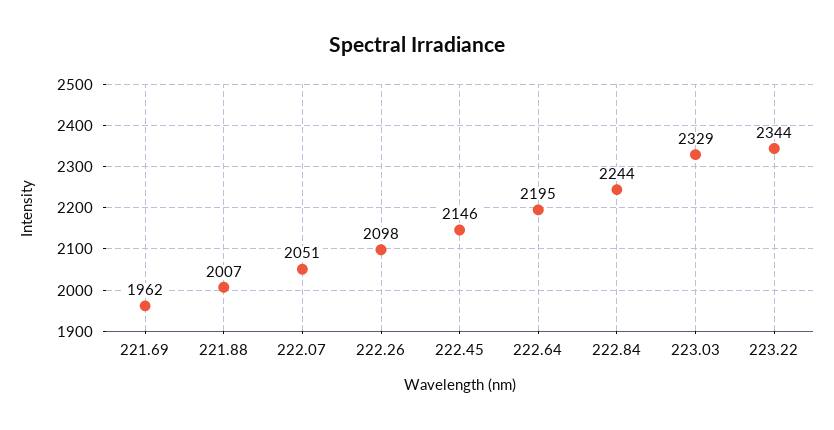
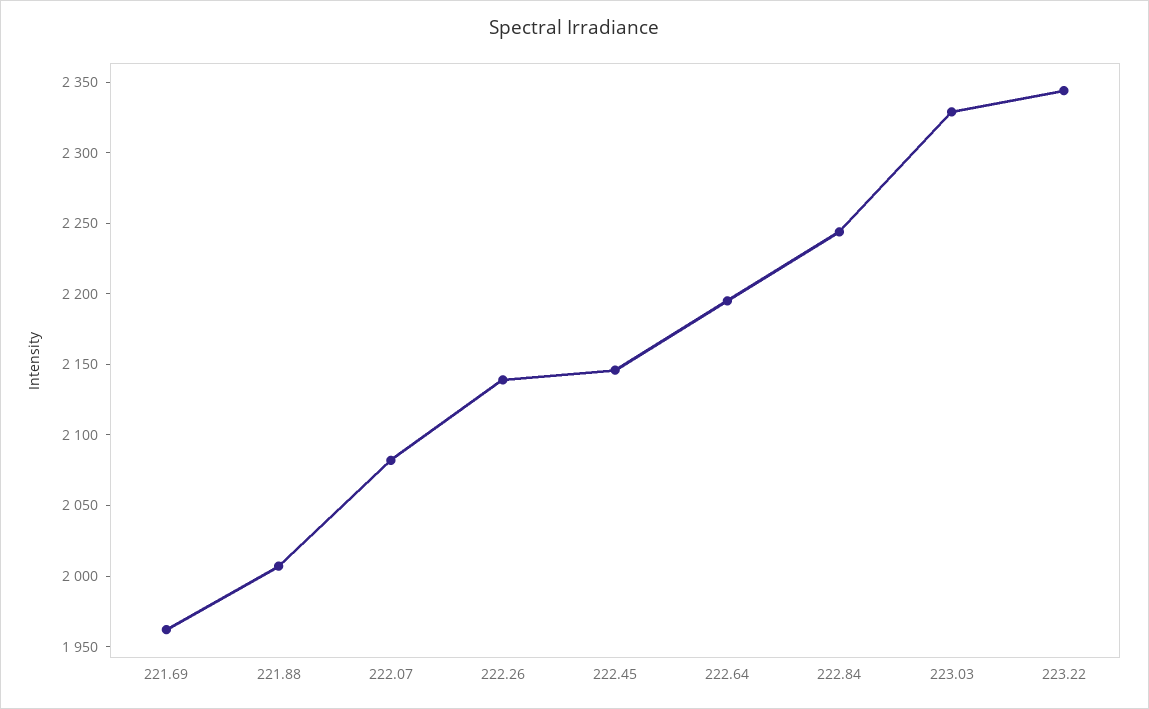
222.07: 2051 -> 2080
222.26: 2098 -> 2140

